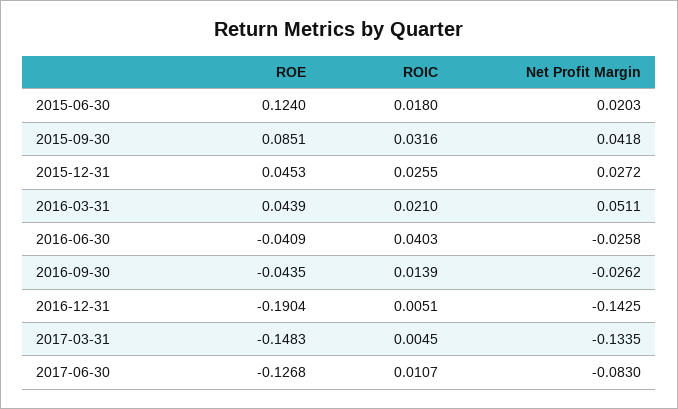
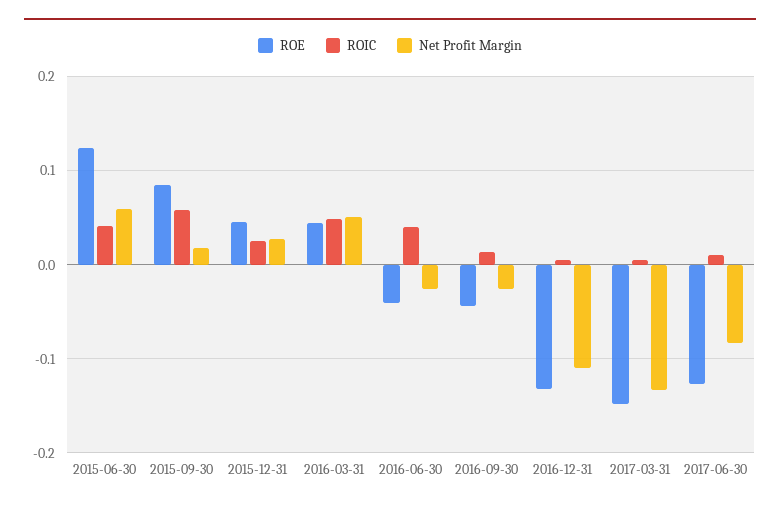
ROIC, 2015-06-30: 0.018 -> 0.04
Net Profit Margin, 2015-06-30: 0.0203 -> 0.06
ROIC, 2015-09-30: 0.0316 -> 0.06
Net Profit Margin, 2015-09-30: 0.0418 -> 0.02
ROIC, 2016-03-31: 0.021 -> 0.05
ROE, 2016-12-31: -0.1904 -> -0.13
Net Profit Margin, 2016-12-31: -0.1425 -> -0.11

